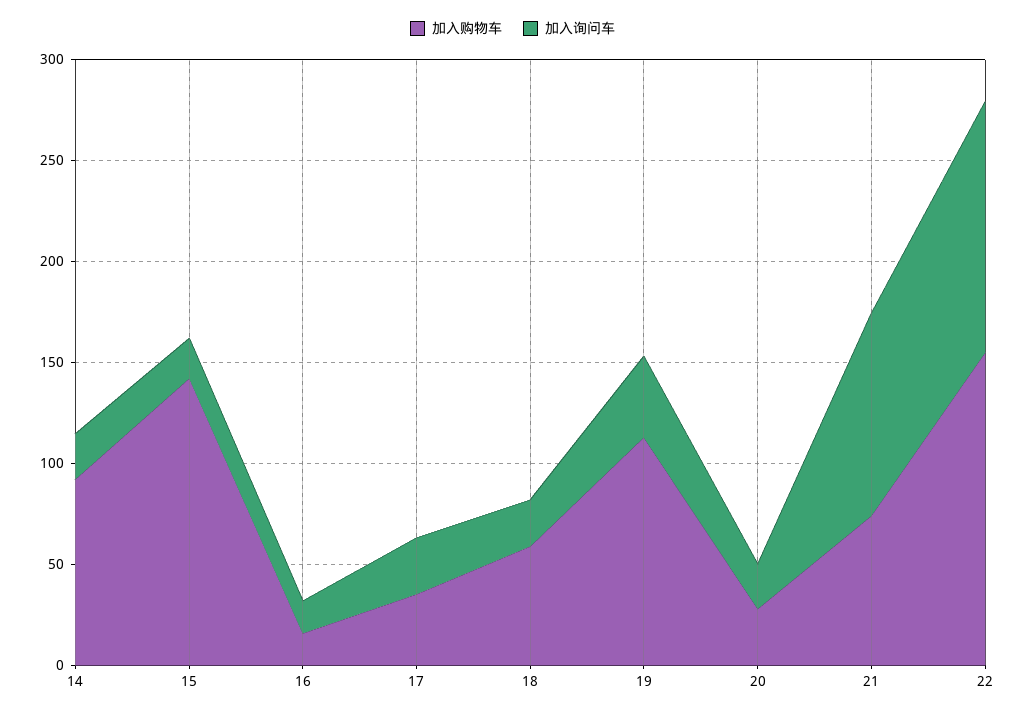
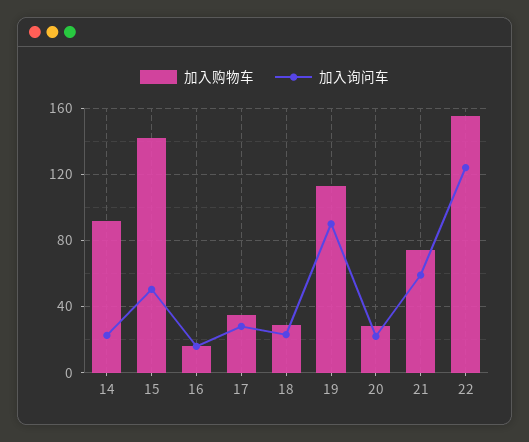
加入询问车, 15: 20 -> 50
加入购物车, 18: 60 -> 30
加入询问车, 19: 40 -> 90
加入询问车, 21: 100 -> 60

